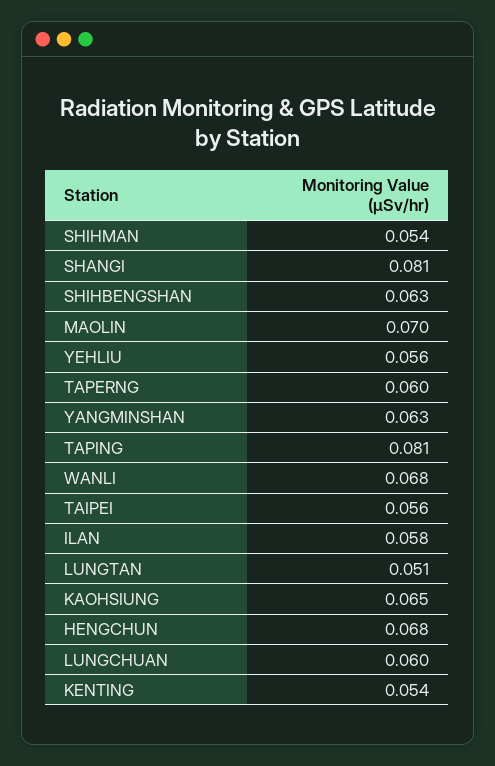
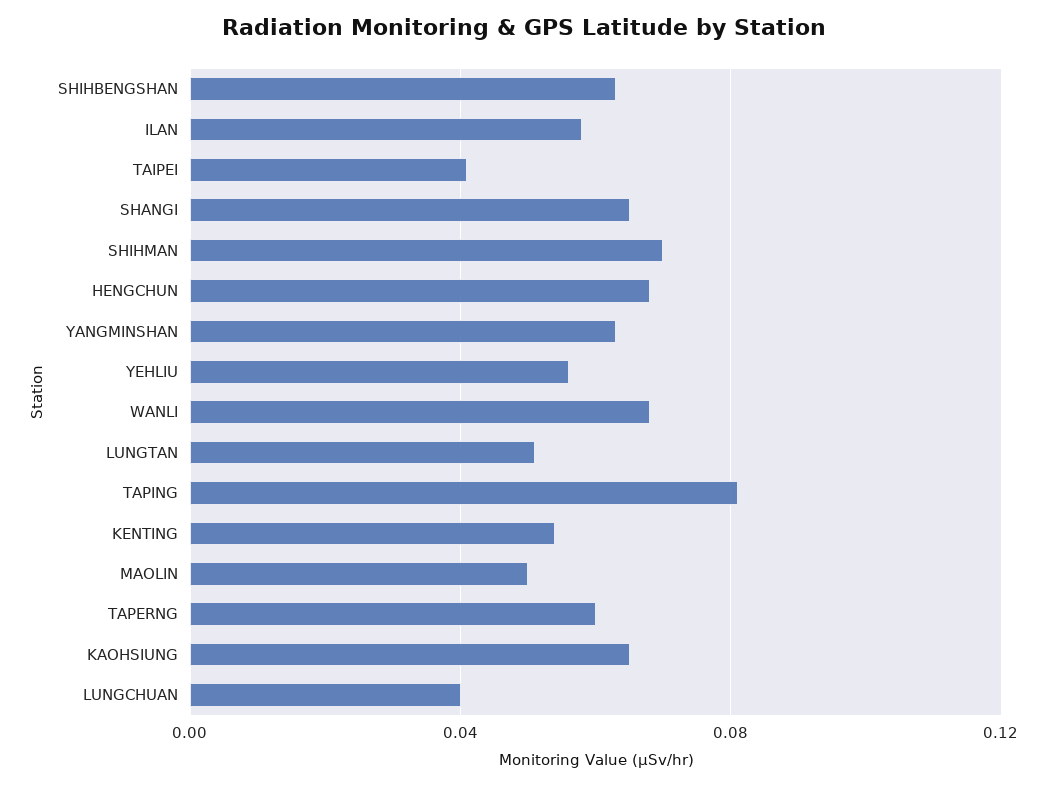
SHIHMAN: 0.054 -> 0.07
SHANGI: 0.081 -> 0.065
MAOLIN: 0.07 -> 0.05
TAIPEI: 0.056 -> 0.04
LUNGCHUAN: 0.06 -> 0.04

